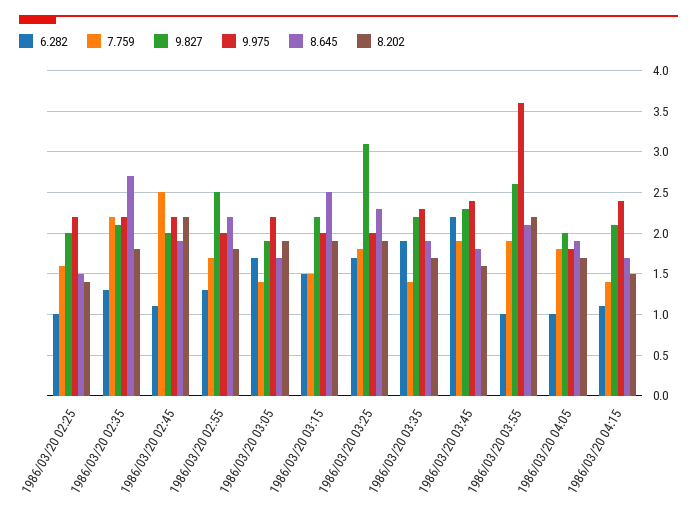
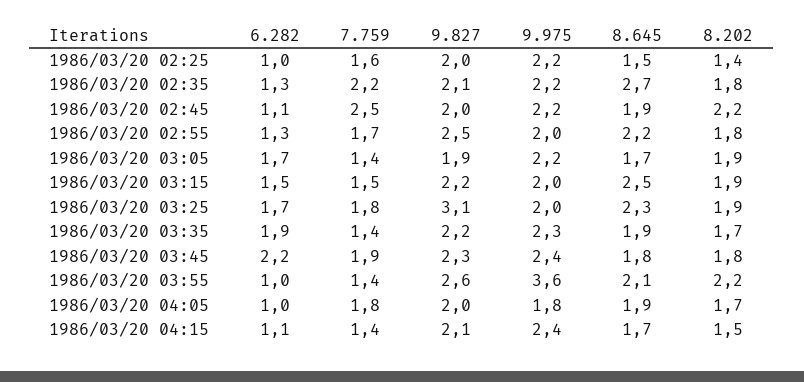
8.202, 1986/03/20 03:45: 1.6 -> 1.8
7.759, 1986/03/20 03:55: 1.9 -> 1.4

